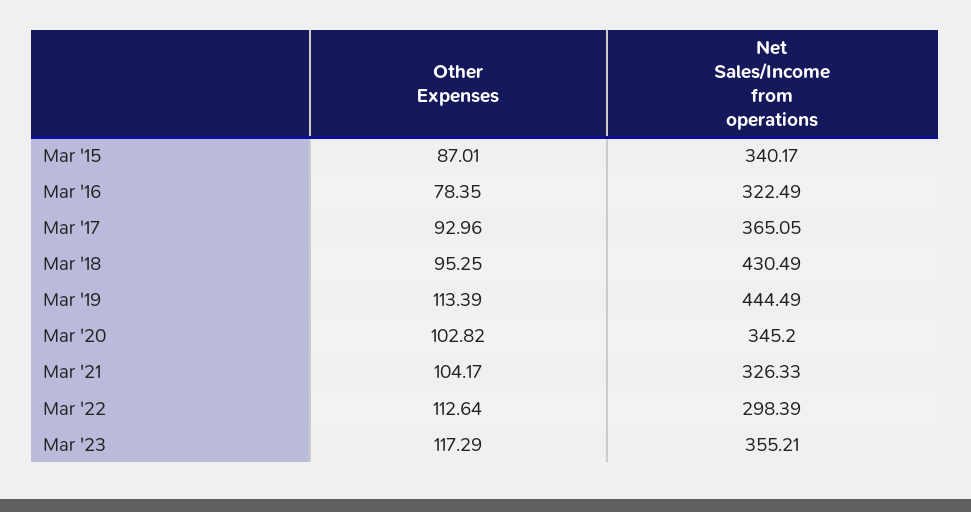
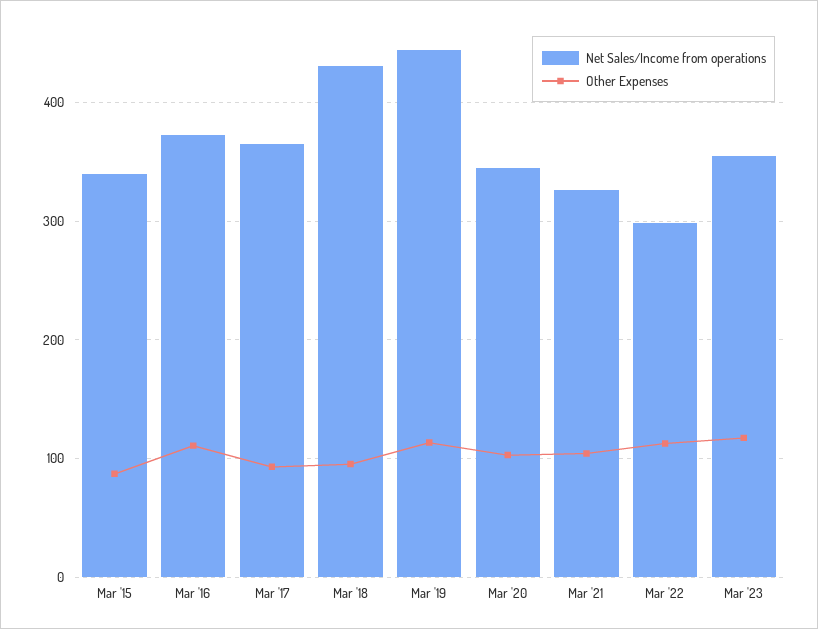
Other Expenses, Mar '16: 78.35 -> 110
Net Sales/Income from operations, Mar '16: 322.49 -> 370

